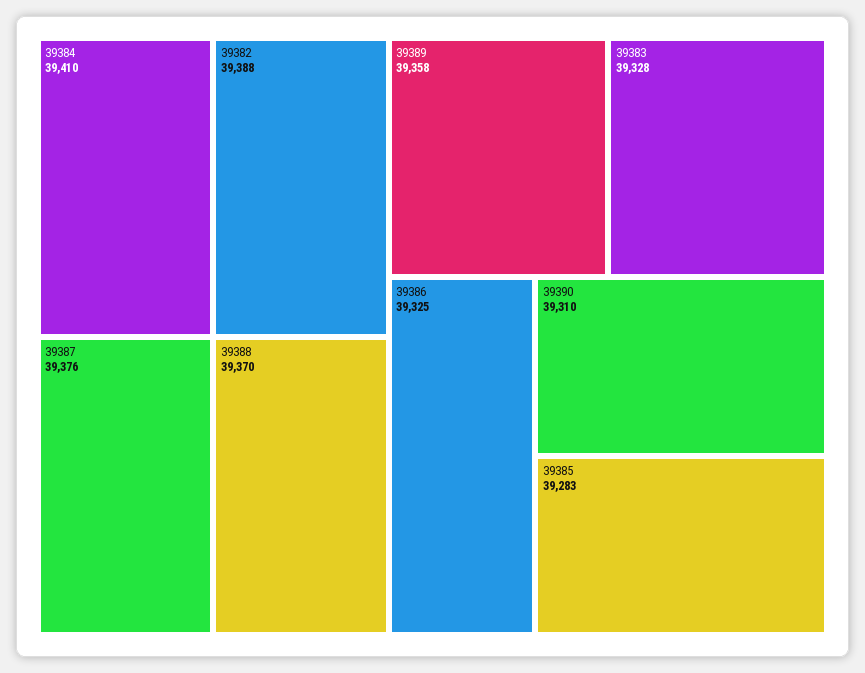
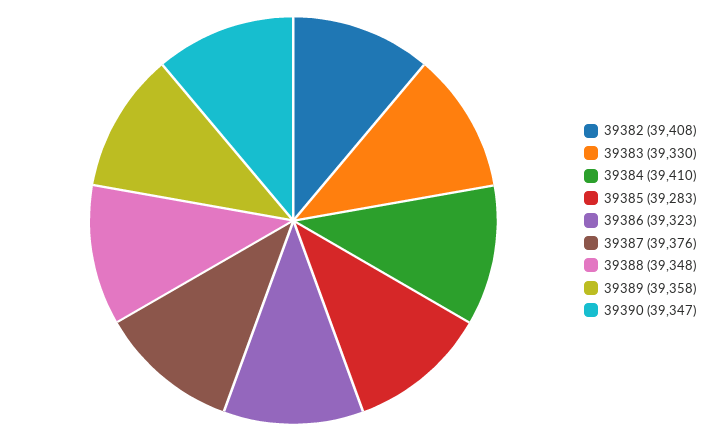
39382: 39388 -> 39408
39388: 39370 -> 39348
39383: 39328 -> 39330
39386: 39325 -> 39323
39390: 39310 -> 39347

